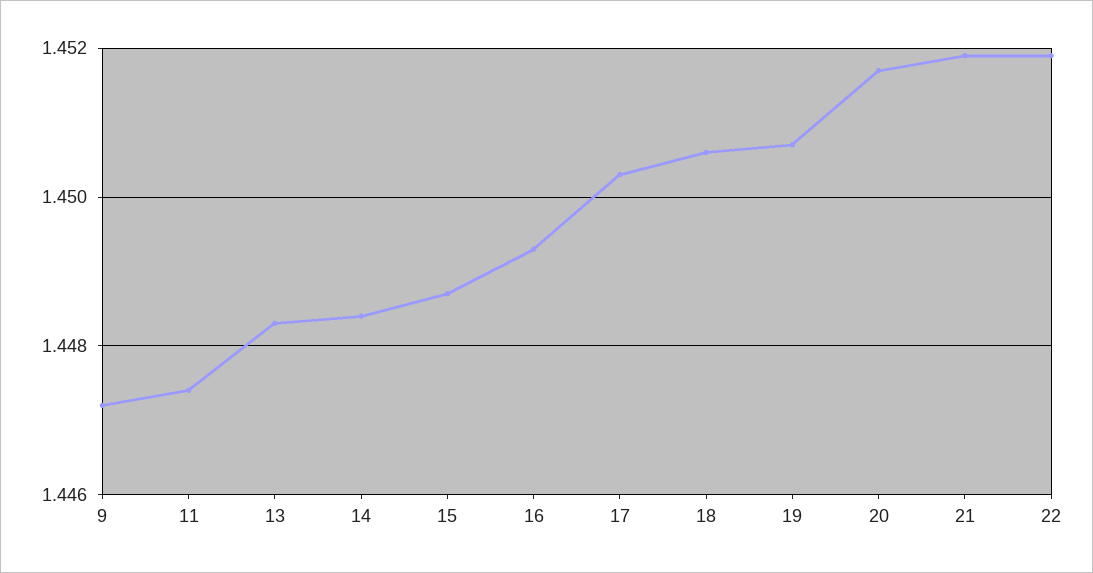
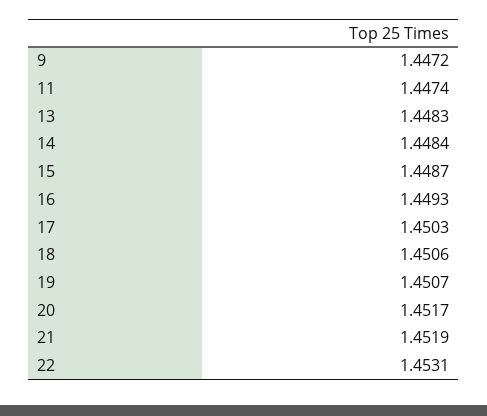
22: 1.452 -> 1.4531

